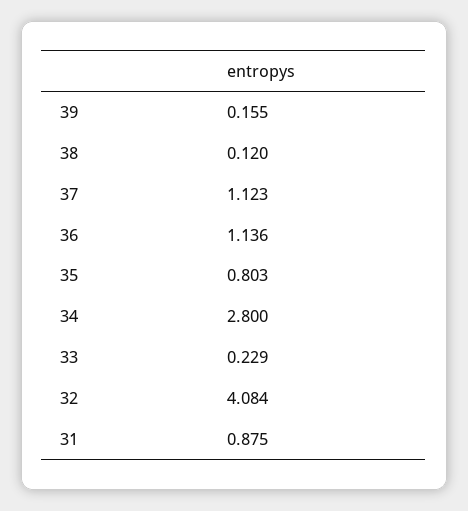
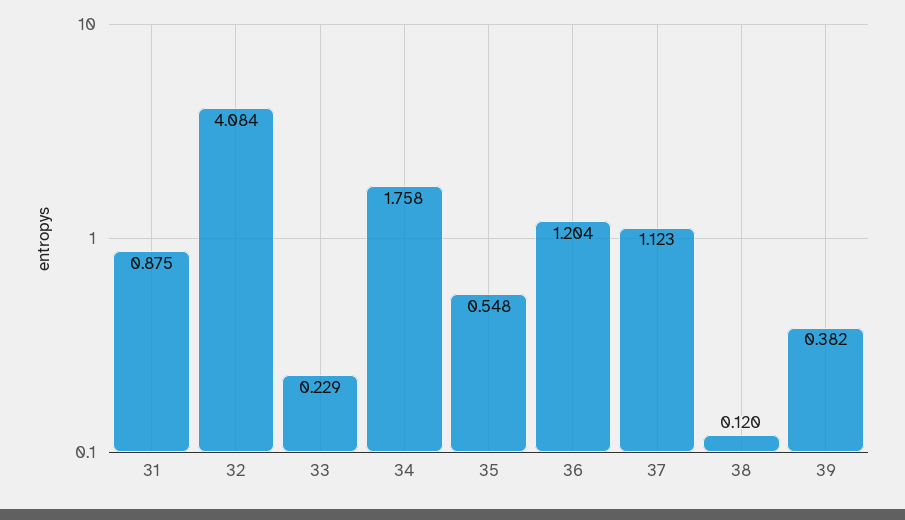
39: 0.155 -> 0.382
36: 1.136 -> 1.204
35: 0.803 -> 0.548
34: 2.8 -> 1.758

